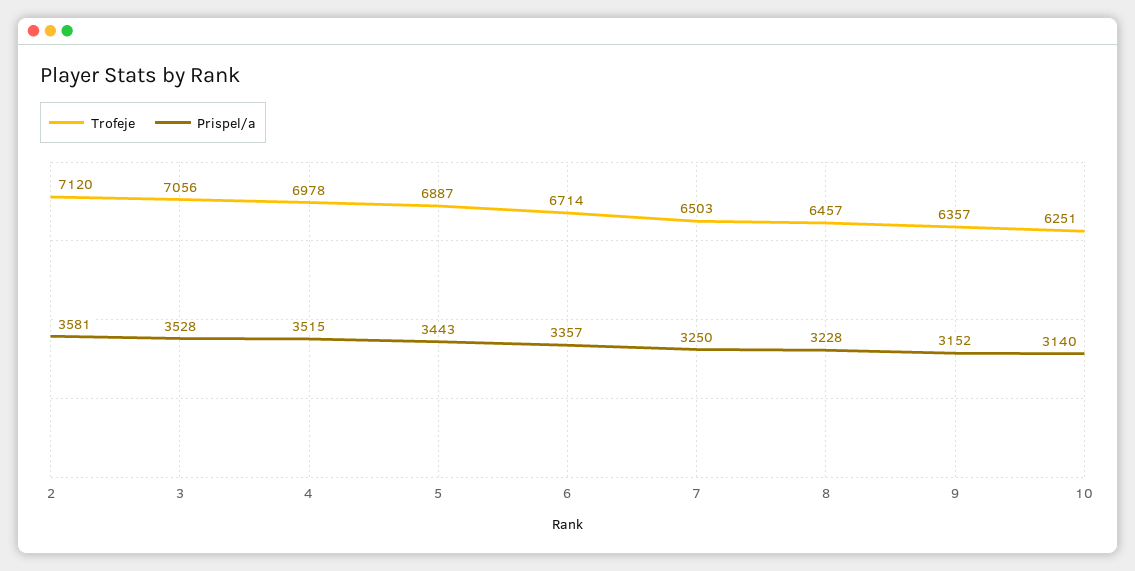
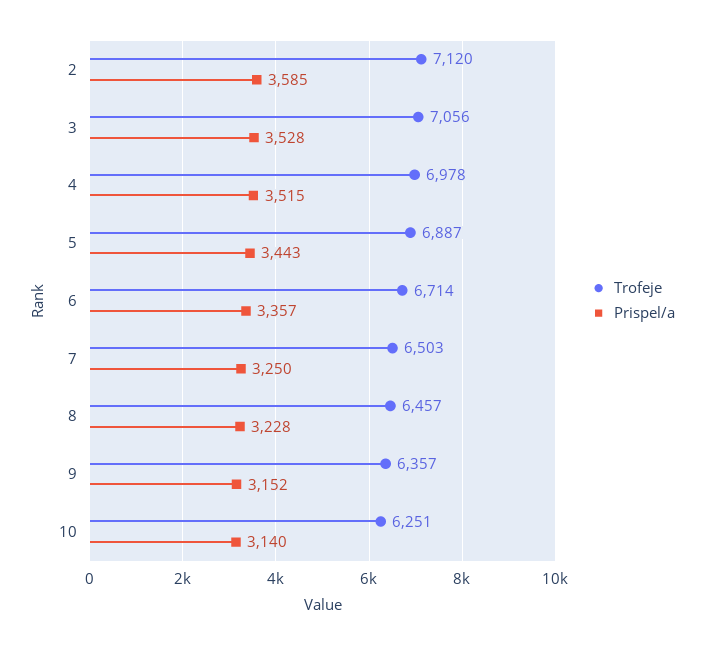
Prispel/a, 2: 3581 -> 3585

